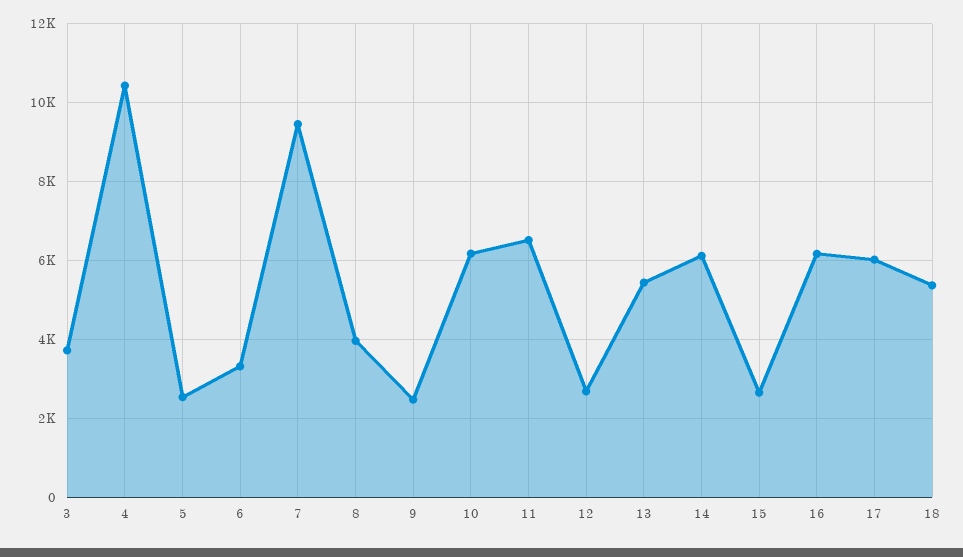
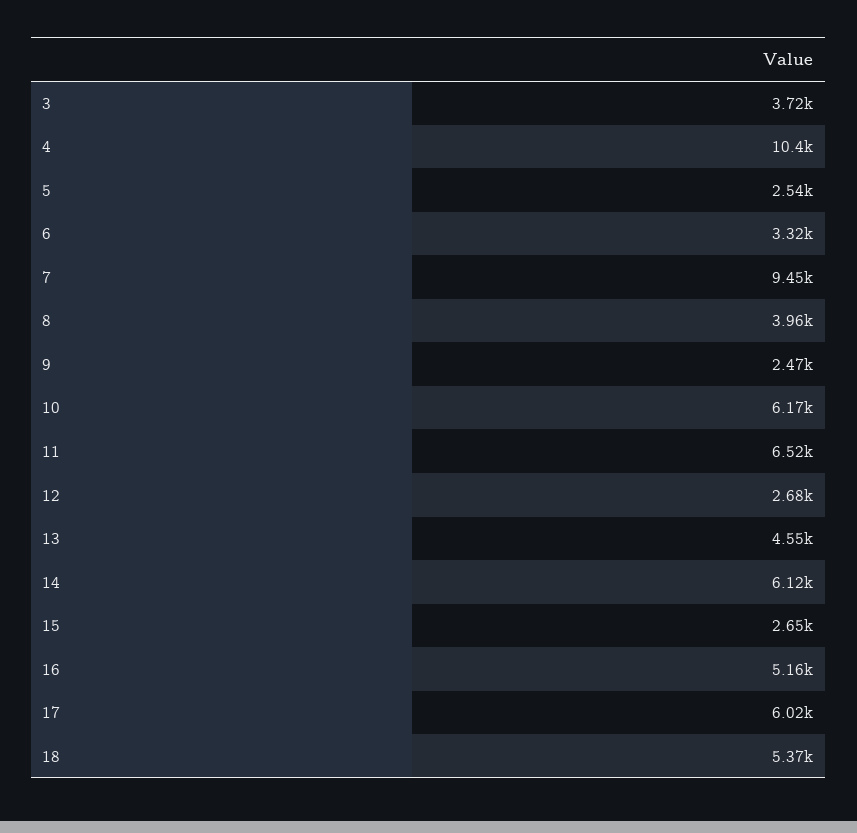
13: 5400 -> 4550
16: 6200 -> 5160

